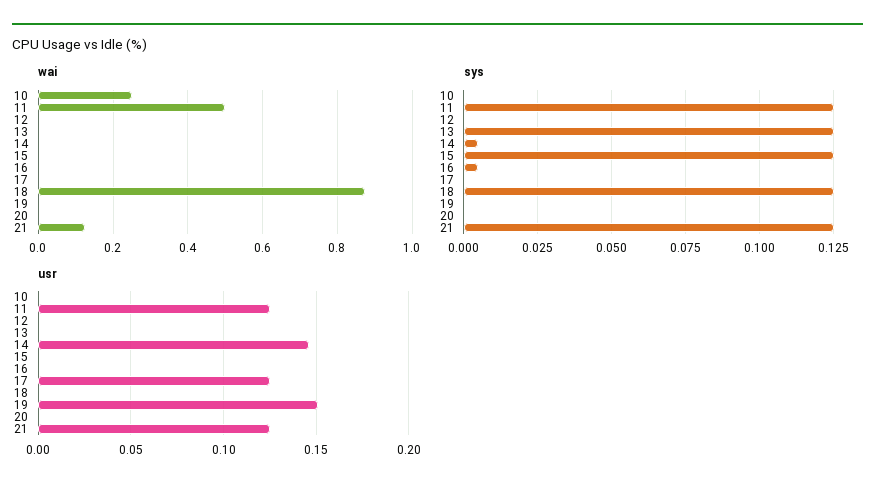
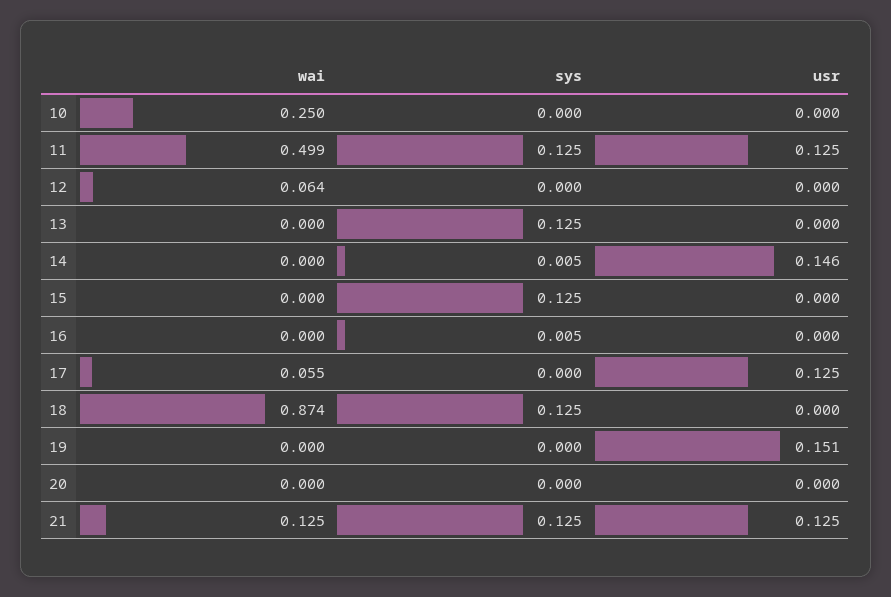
wai, 12: 0 -> 0.064
wai, 17: 0 -> 0.055

